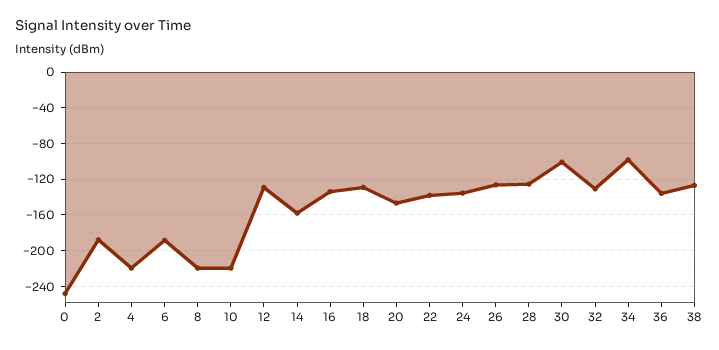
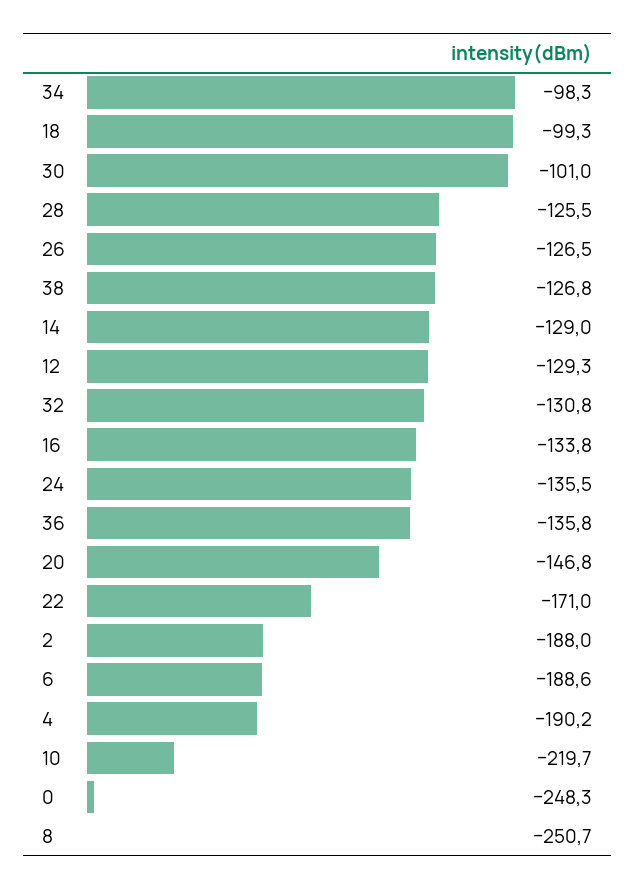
4: -220 -> -190.2
8: -220 -> -250.7
14: -160 -> -129
18: -130 -> -99.3
22: -140 -> -171

